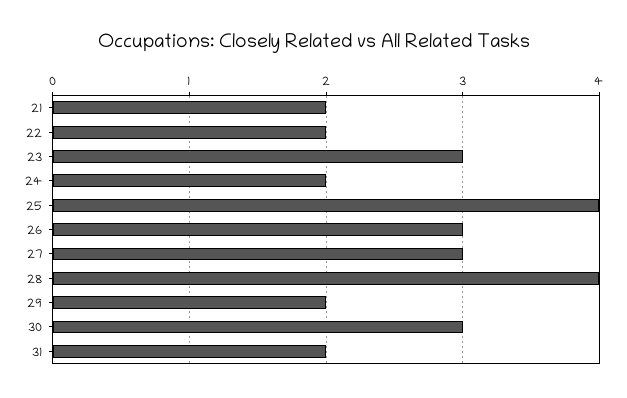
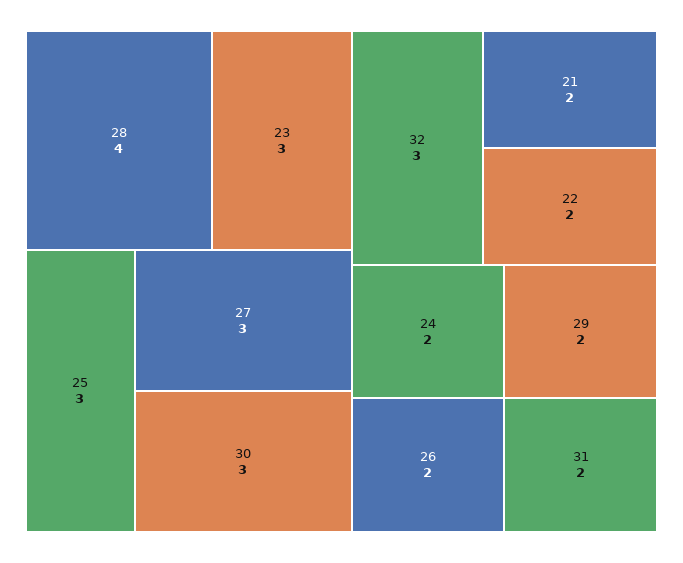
25: 4 -> 3
26: 3 -> 2
32: none -> 3

